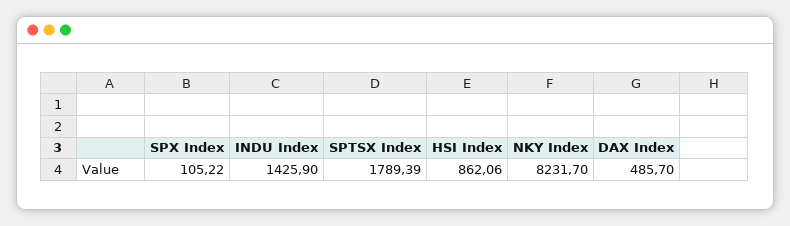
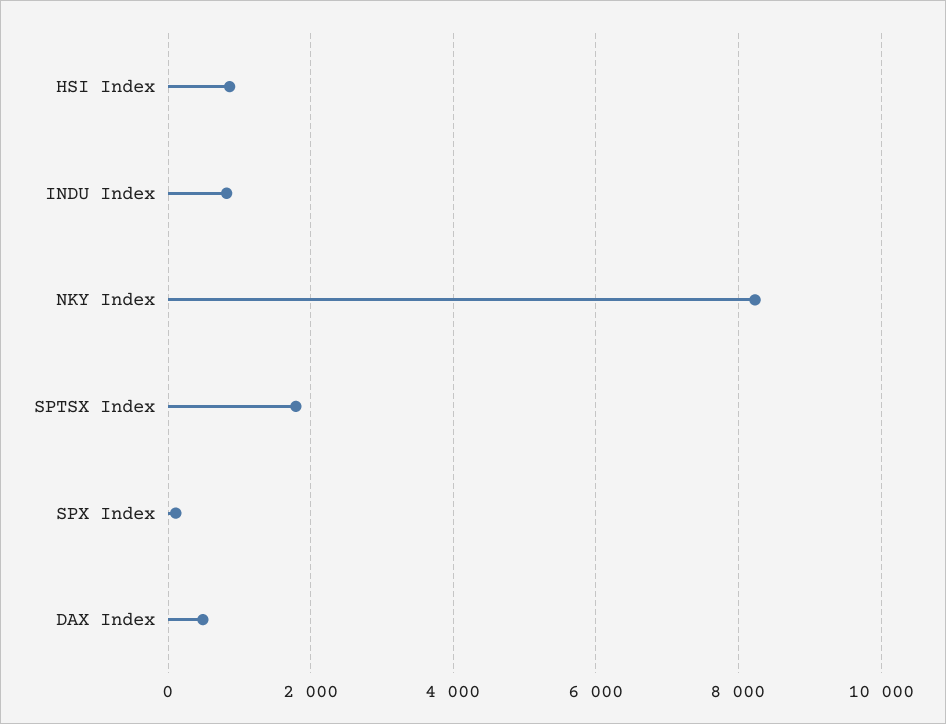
INDU Index: 1425.9 -> 800

